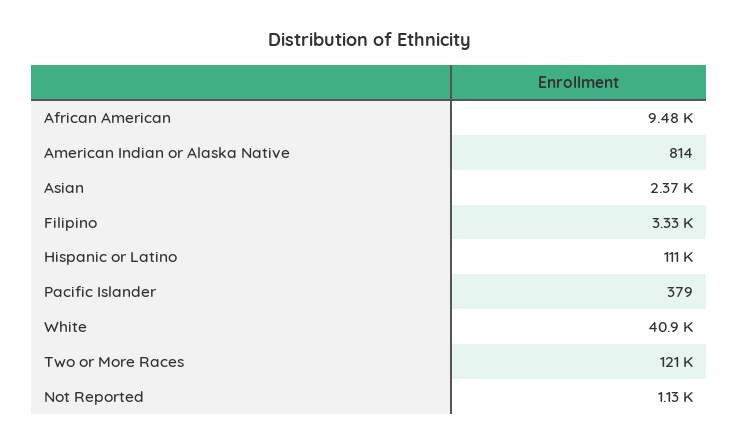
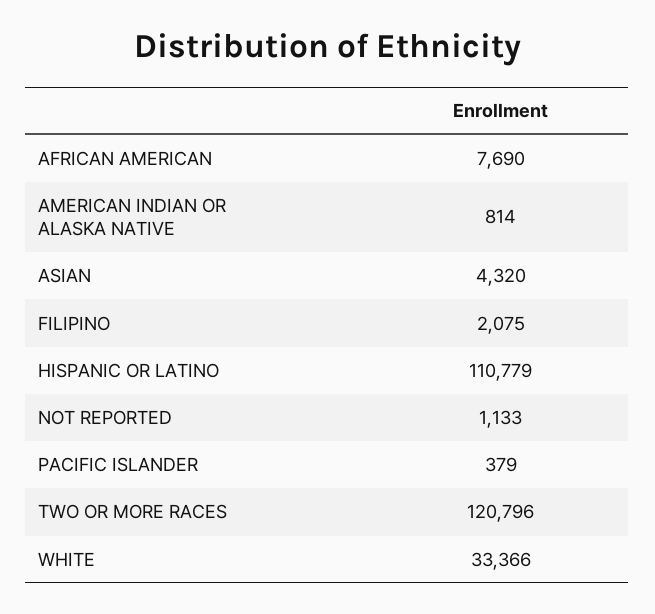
African American: 9480 -> 7690
Asian: 2370 -> 4320
Filipino: 3330 -> 2075
White: 40900 -> 33366

